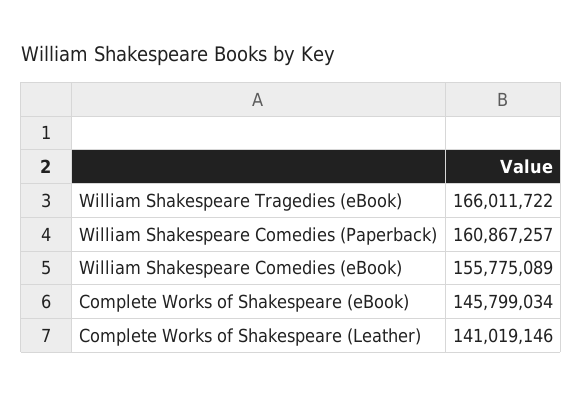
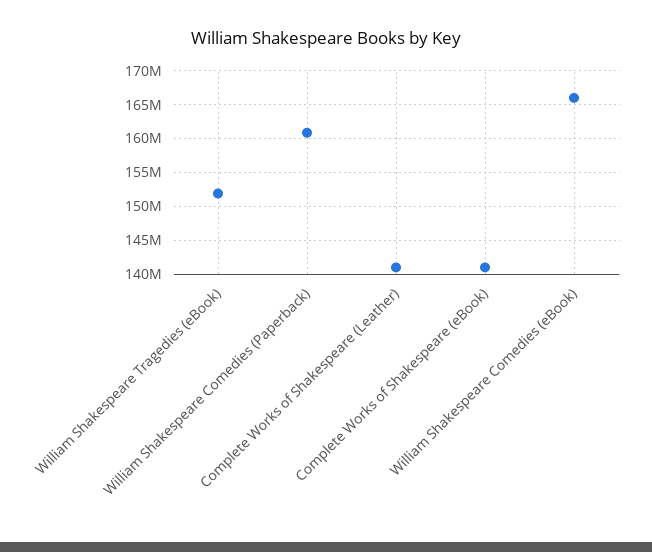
William Shakespeare Tragedies (eBook): 166011722 -> 152000000
William Shakespeare Comedies (eBook): 155775089 -> 166000000
Complete Works of Shakespeare (eBook): 145799034 -> 141000000

